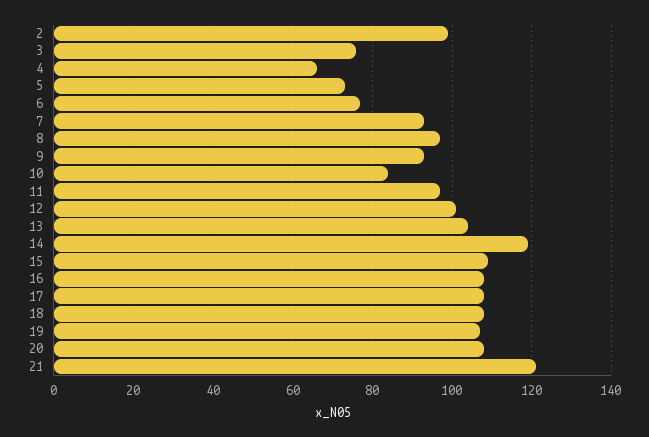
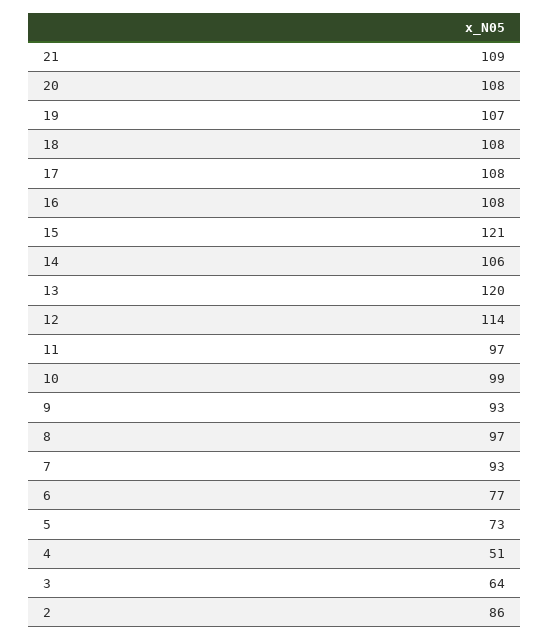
2: 100 -> 86
3: 75 -> 64
4: 65 -> 51
10: 85 -> 99
12: 100 -> 114
13: 105 -> 120
14: 120 -> 106
15: 110 -> 121
21: 120 -> 109

